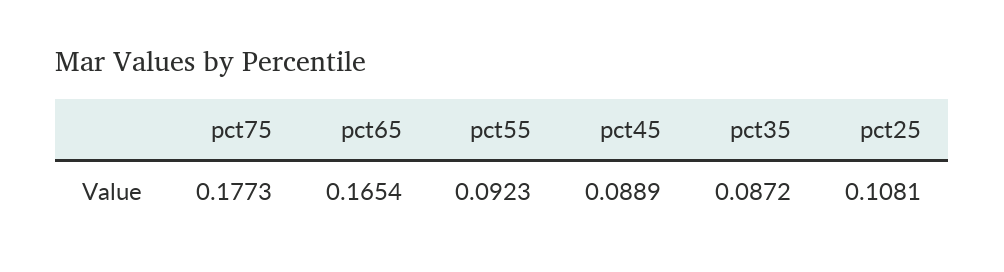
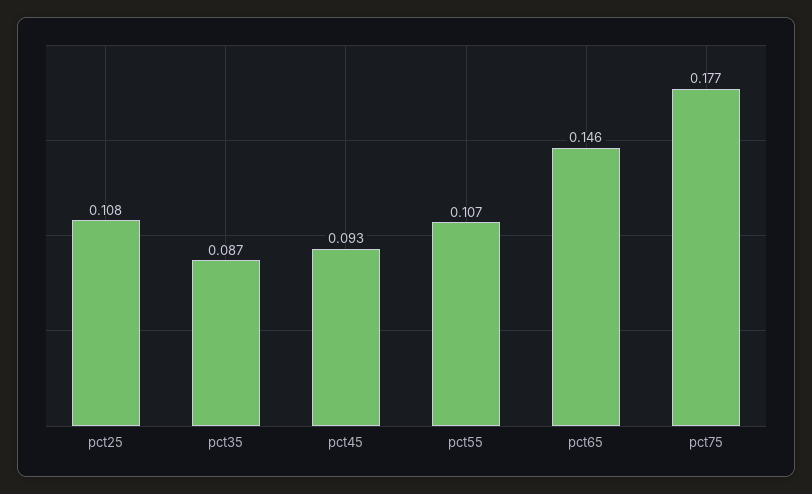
pct65: 0.1654 -> 0.146
pct55: 0.0923 -> 0.107
pct45: 0.0889 -> 0.093

